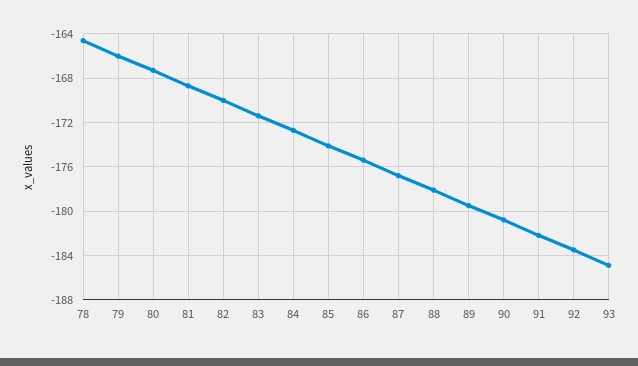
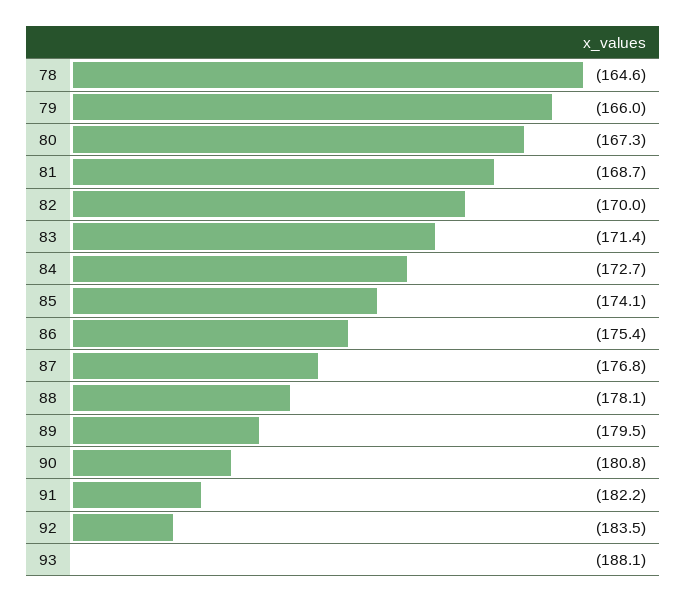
93: -185 -> -188.1

